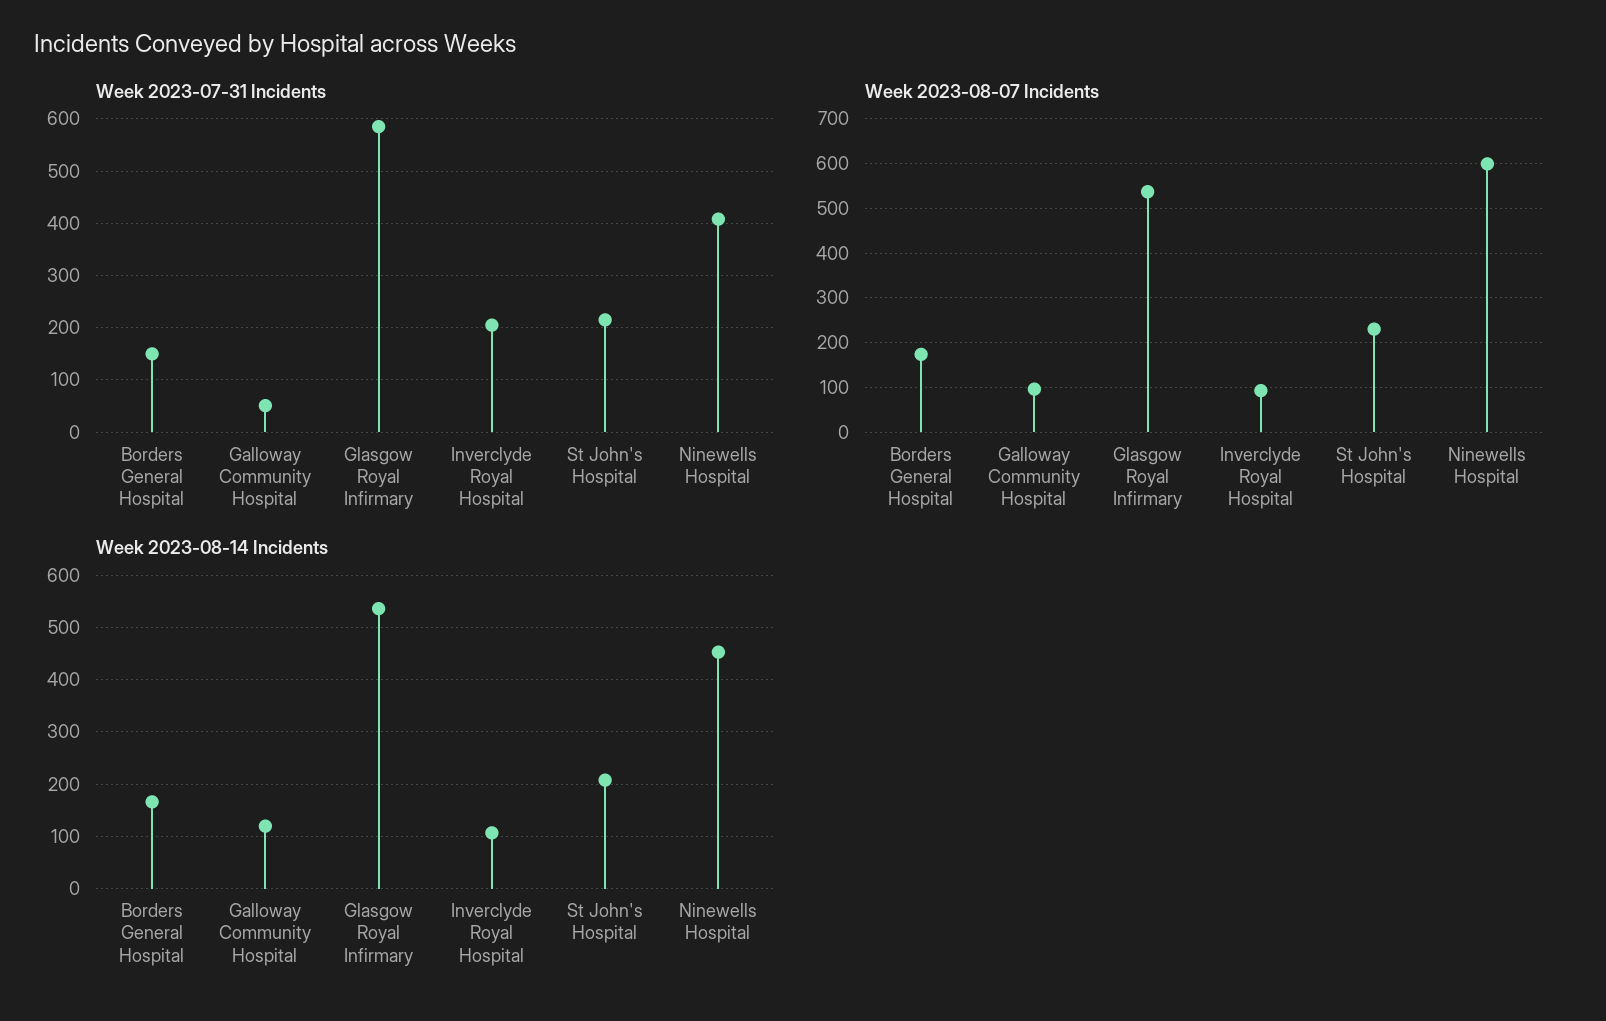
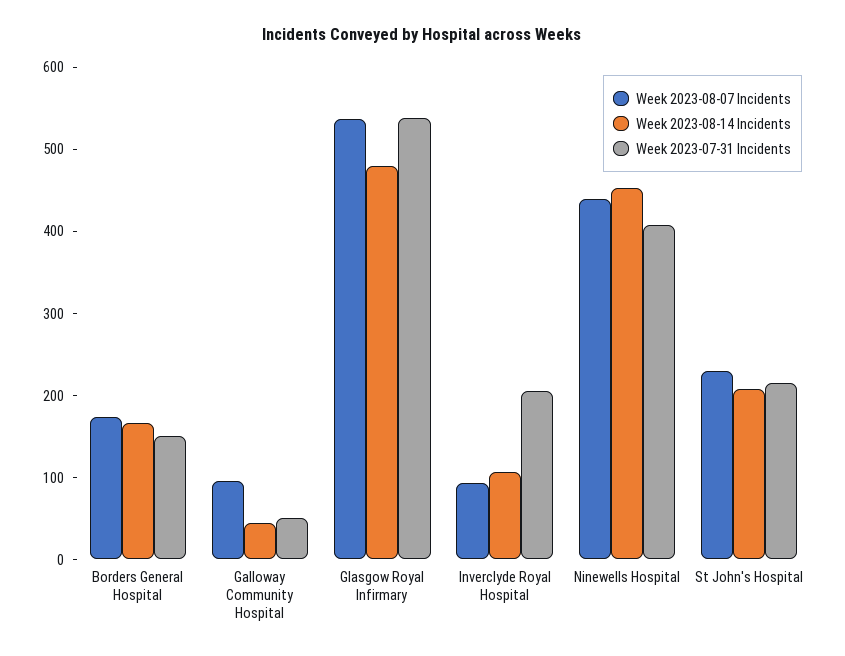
Week 2023-07-31 Incidents, Glasgow Royal Infirmary: 580 -> 540
Week 2023-08-07 Incidents, Ninewells Hospital: 600 -> 440
Week 2023-08-14 Incidents, Galloway Community Hospital: 120 -> 40
Week 2023-08-14 Incidents, Glasgow Royal Infirmary: 540 -> 480

